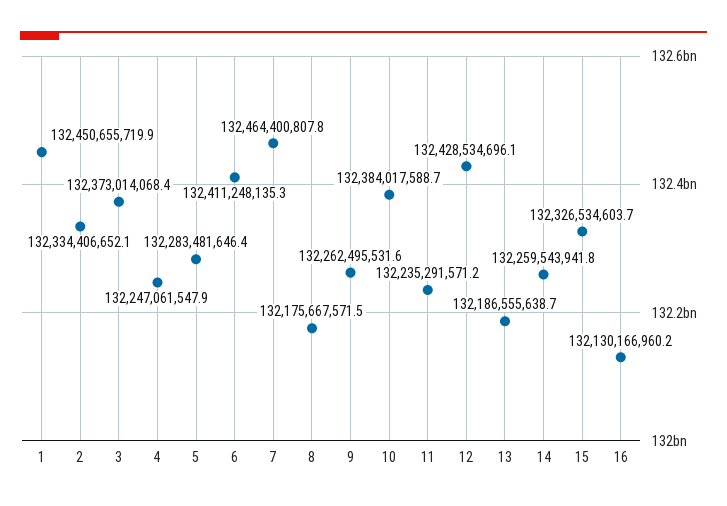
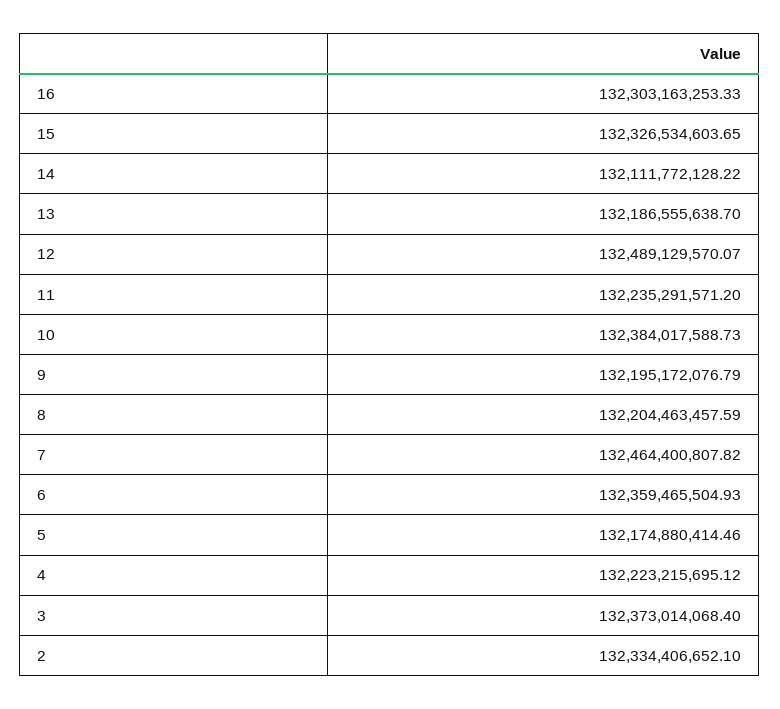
1: 132450655719.9 -> none
4: 132247061547.9 -> 132223215695.12
5: 132283481646.4 -> 132174880414.46
6: 132411248135.3 -> 132359465504.93
8: 132175667571.5 -> 132204463457.59
9: 132262495531.6 -> 132195172076.79
12: 132428534696.1 -> 132489129570.07
14: 132259543941.8 -> 132111772128.22
16: 132130166960.2 -> 132303163253.33

